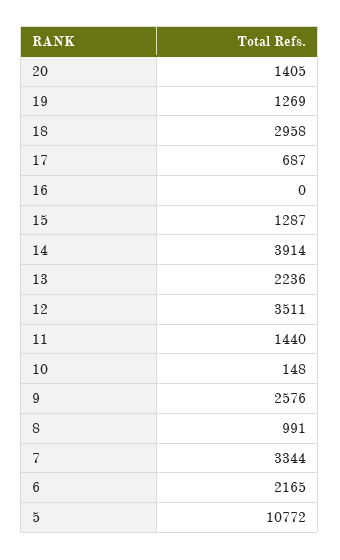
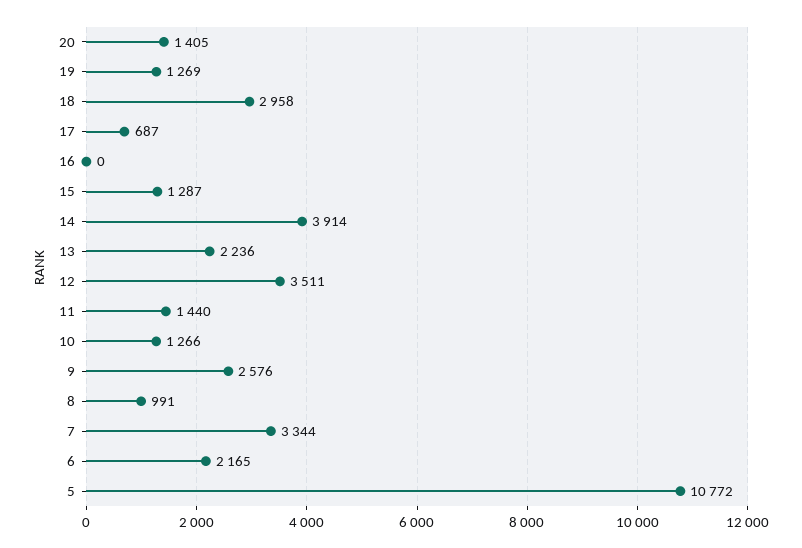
10: 148 -> 1266

